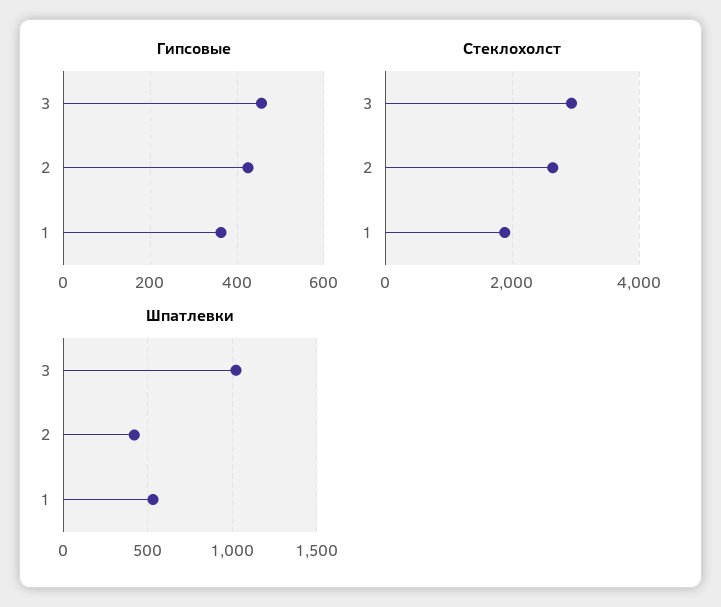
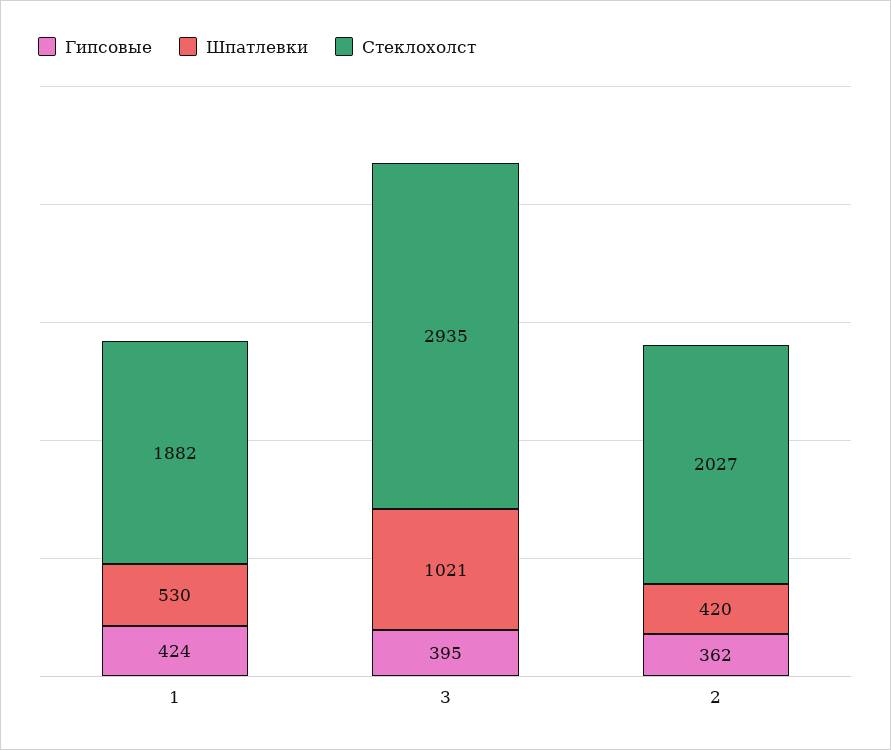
Гипсовые, 3: 460 -> 395
Гипсовые, 2: 420 -> 362
Гипсовые, 1: 360 -> 424
Стеклохолст, 2: 2600 -> 2027

